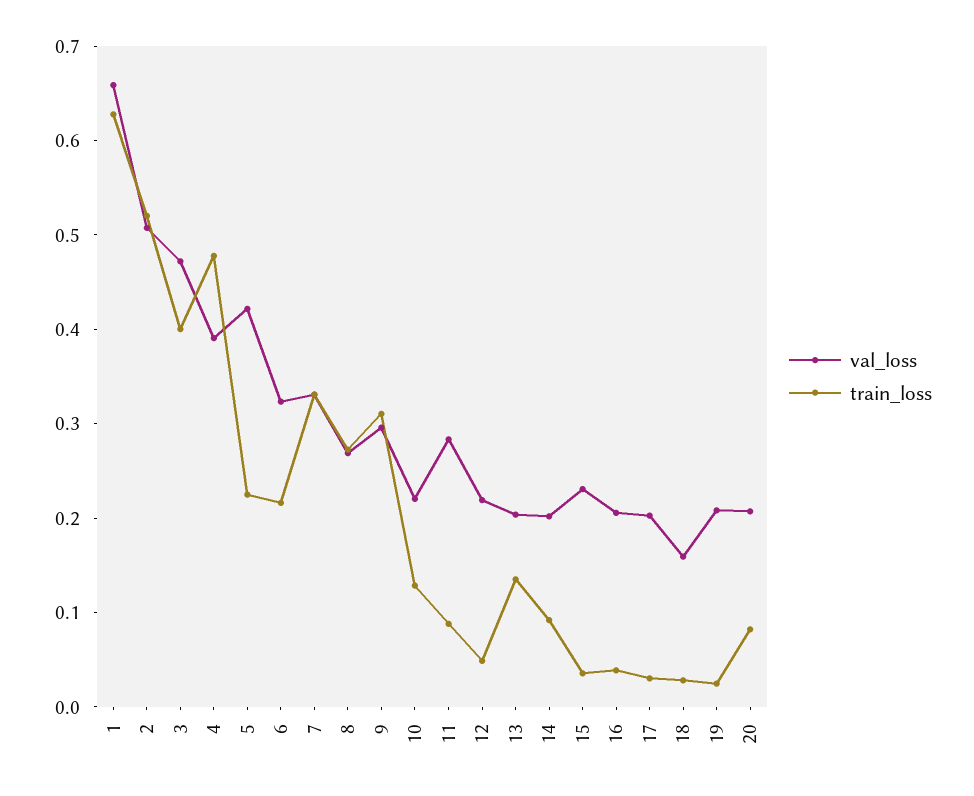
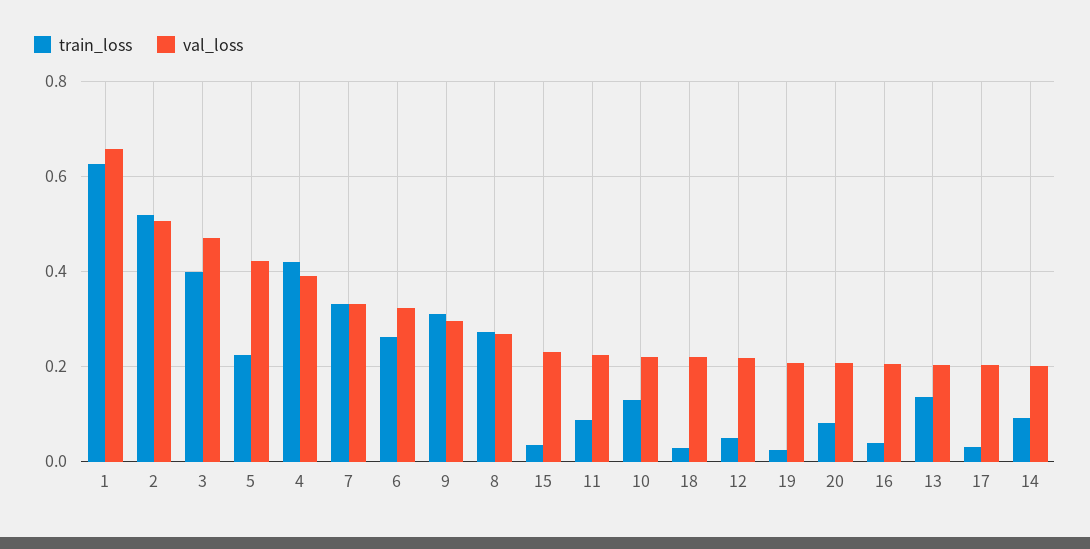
train_loss, 4: 0.48 -> 0.42
train_loss, 6: 0.22 -> 0.26
val_loss, 11: 0.28 -> 0.22
val_loss, 18: 0.16 -> 0.22

